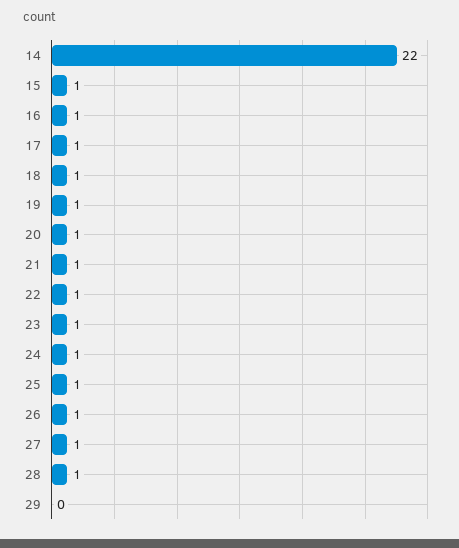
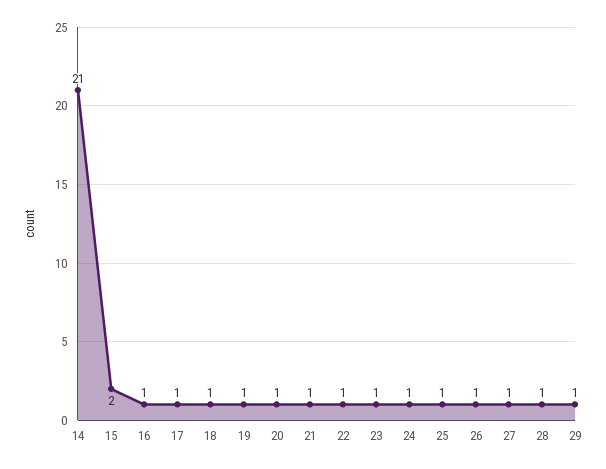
14: 22 -> 21
15: 1 -> 2
29: 0 -> 1

